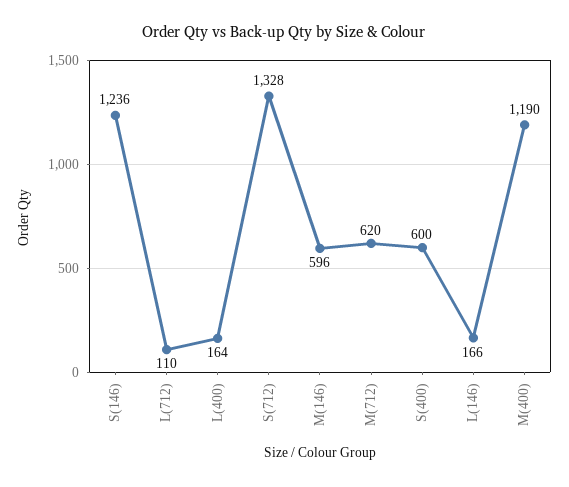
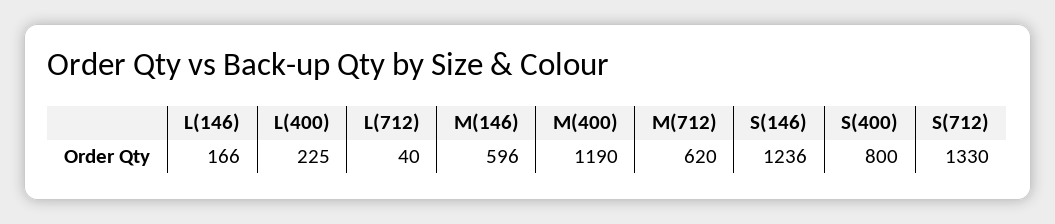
L(712): 110 -> 40
L(400): 164 -> 225
S(712): 1328 -> 1330
S(400): 600 -> 800

